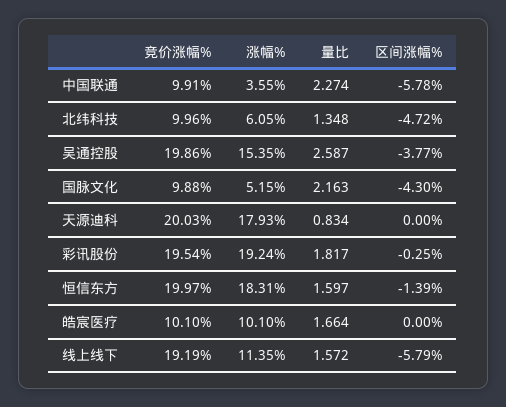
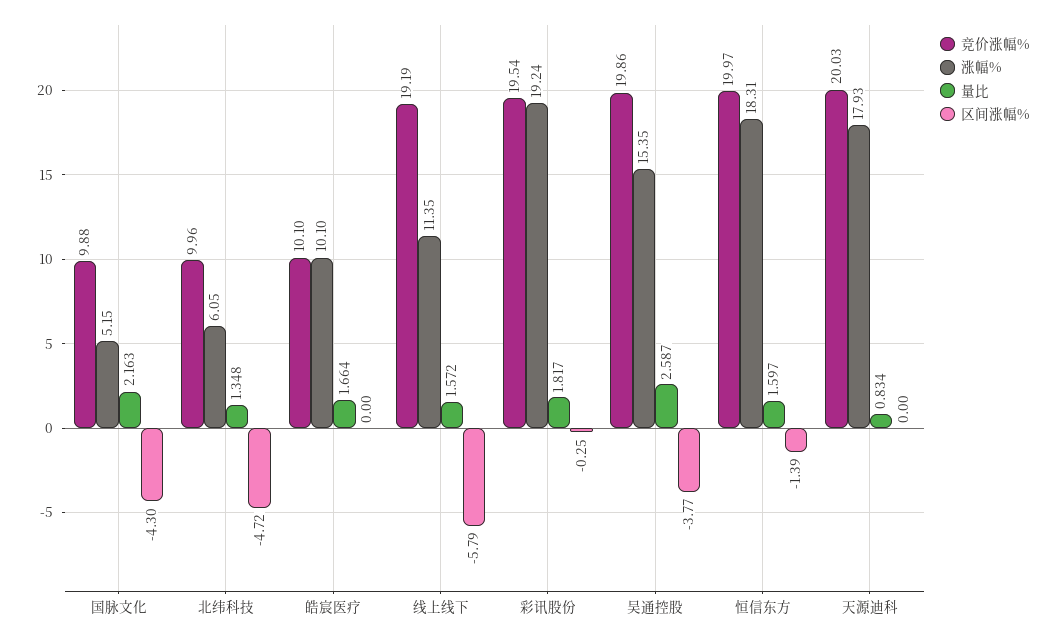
竞价涨幅%, 中国联通: 9.91 -> none
涨幅%, 中国联通: 3.55 -> none
量比, 中国联通: 2.274 -> none
区间涨幅%, 中国联通: -5.78 -> none

